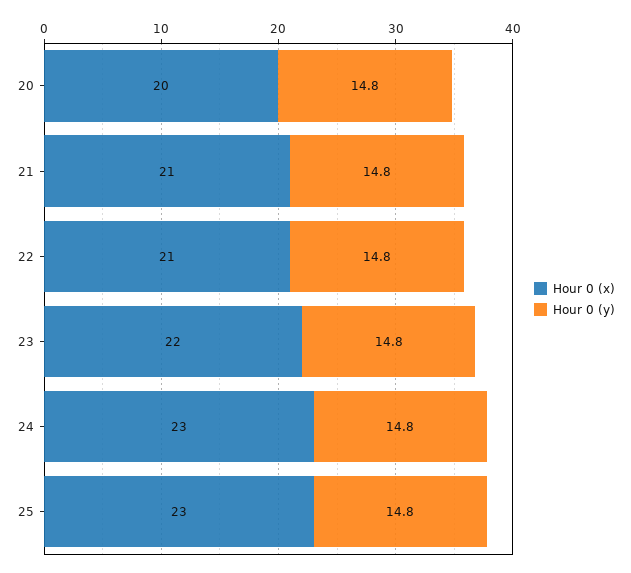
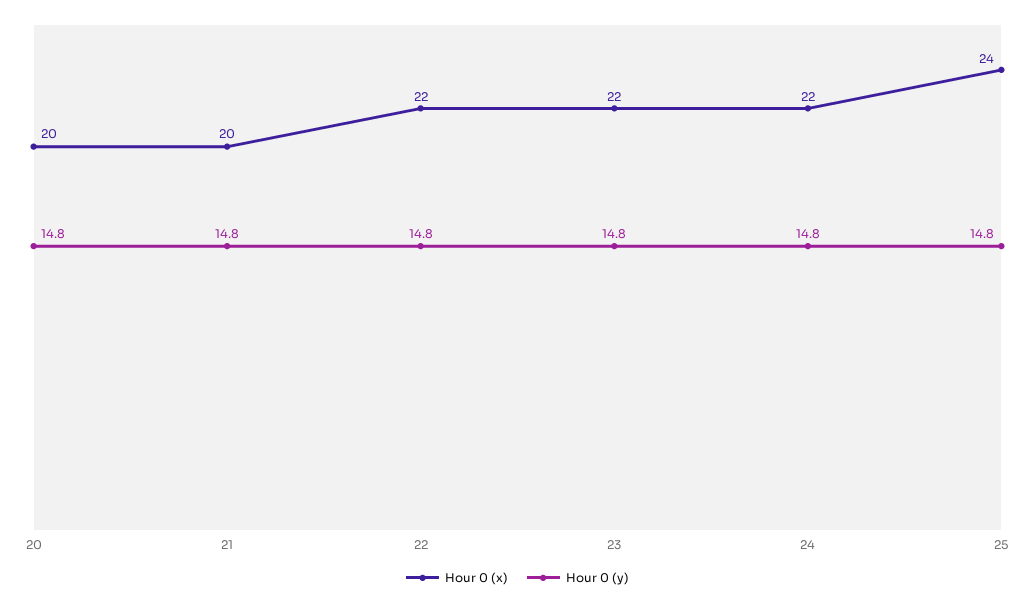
Hour 0 (x), 21: 21 -> 20
Hour 0 (x), 22: 21 -> 22
Hour 0 (x), 24: 23 -> 22
Hour 0 (x), 25: 23 -> 24

